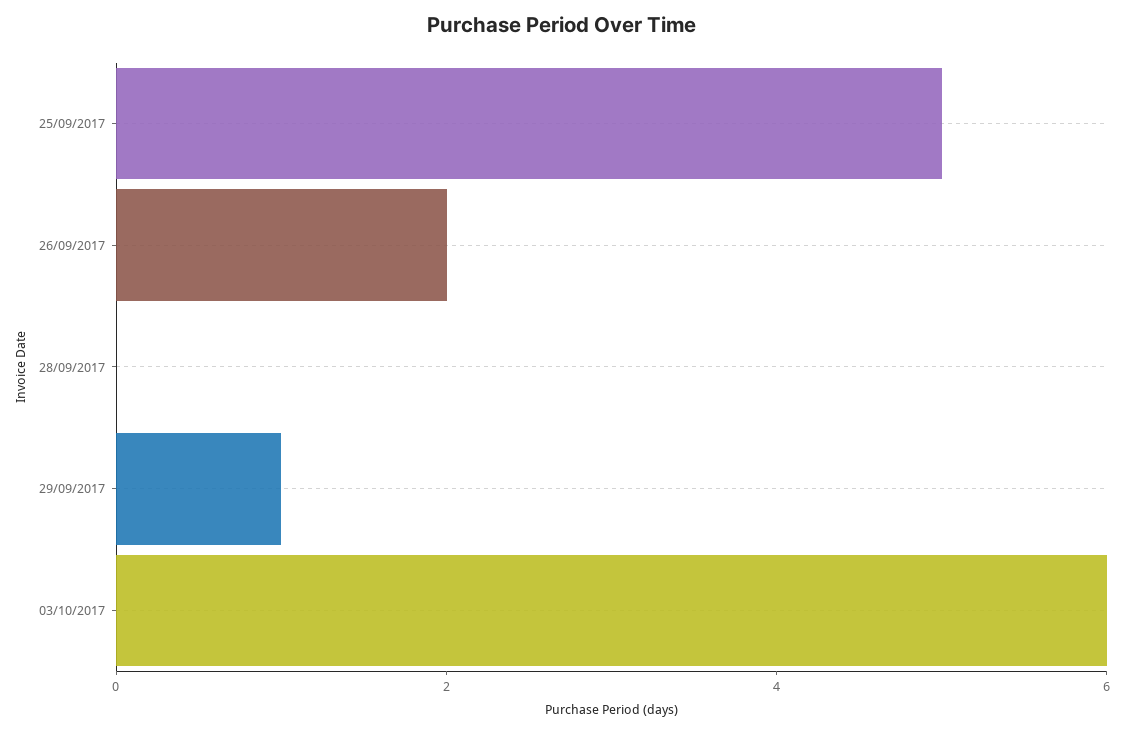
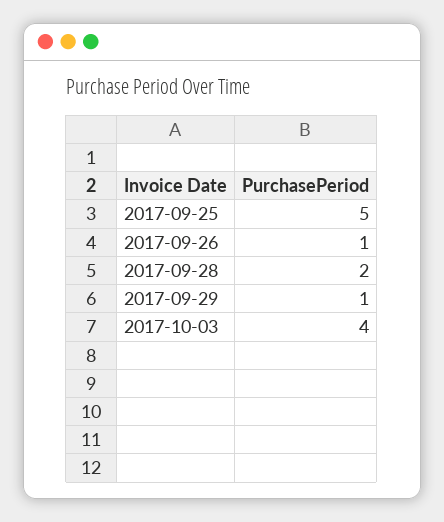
26/09/2017: 2 -> 1
28/09/2017: 0 -> 2
03/10/2017: 6 -> 4

